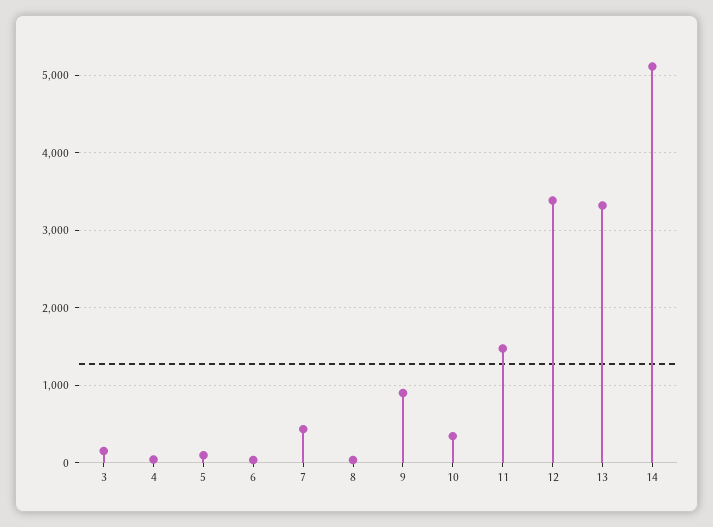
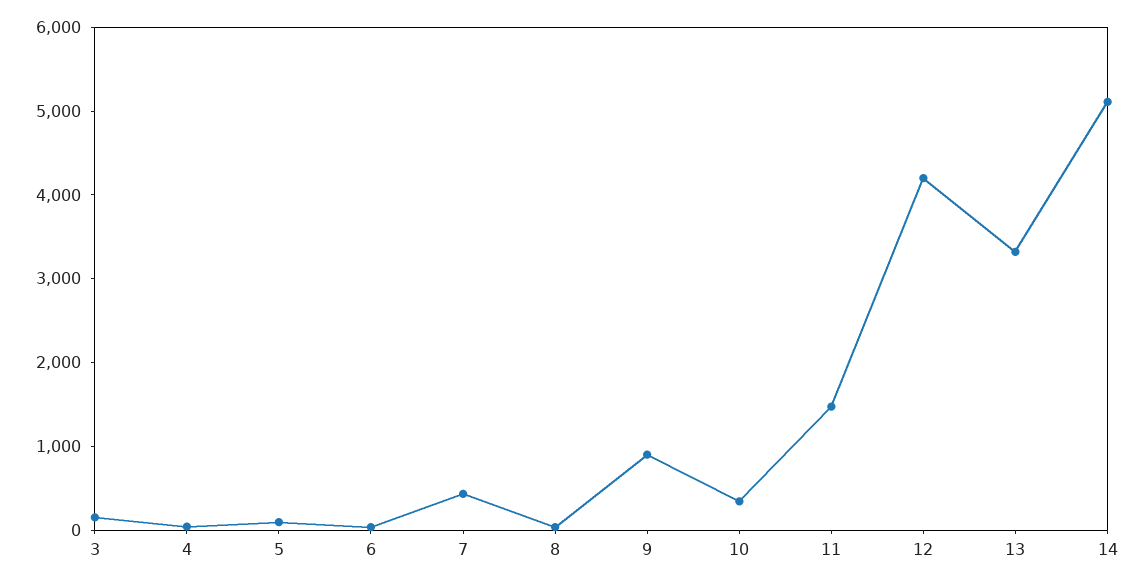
12: 3400 -> 4200

